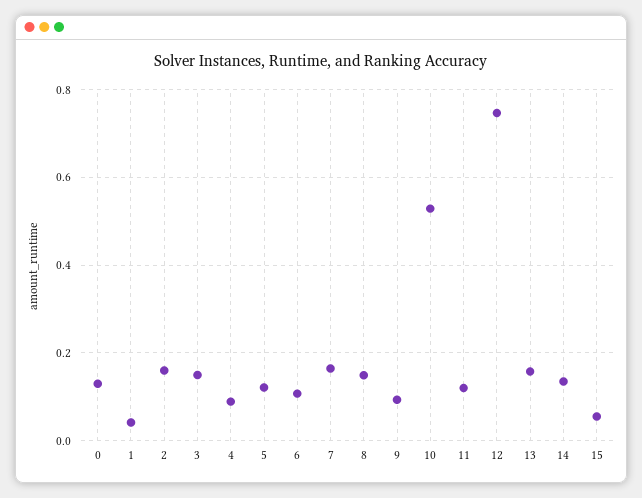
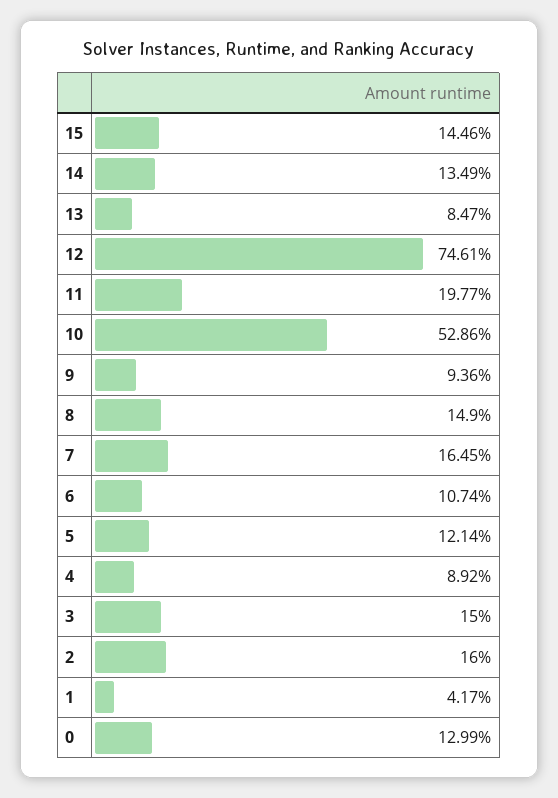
11: 0.12 -> 0.1977
13: 0.16 -> 0.0847
15: 0.06 -> 0.1446

